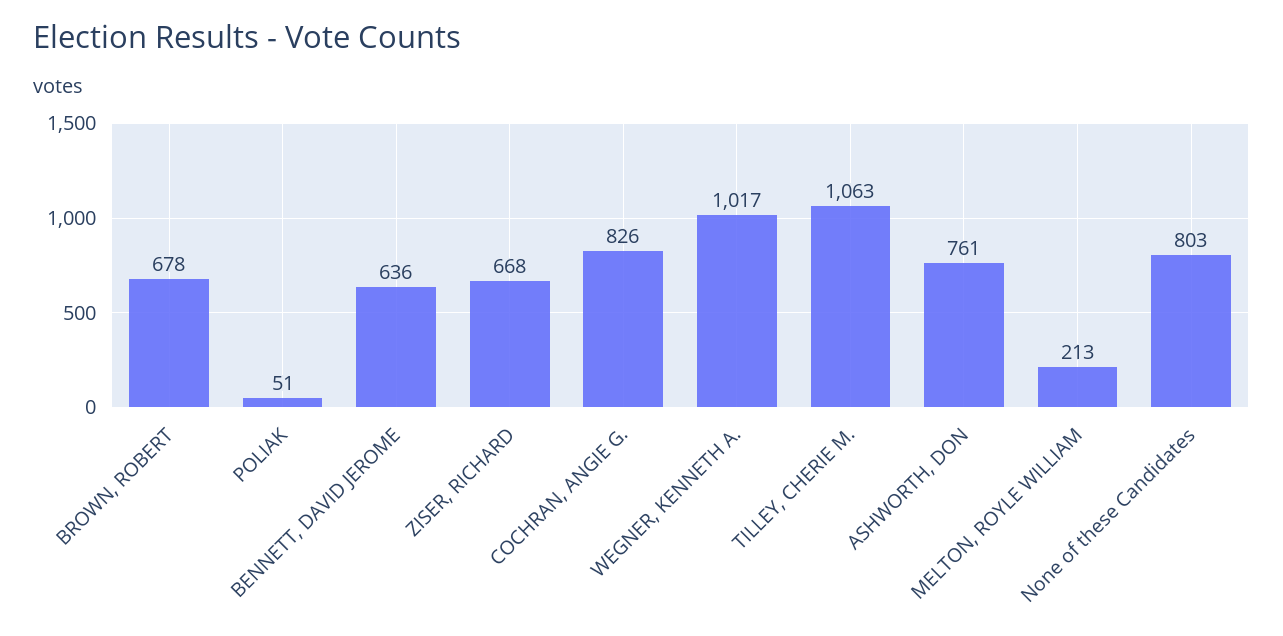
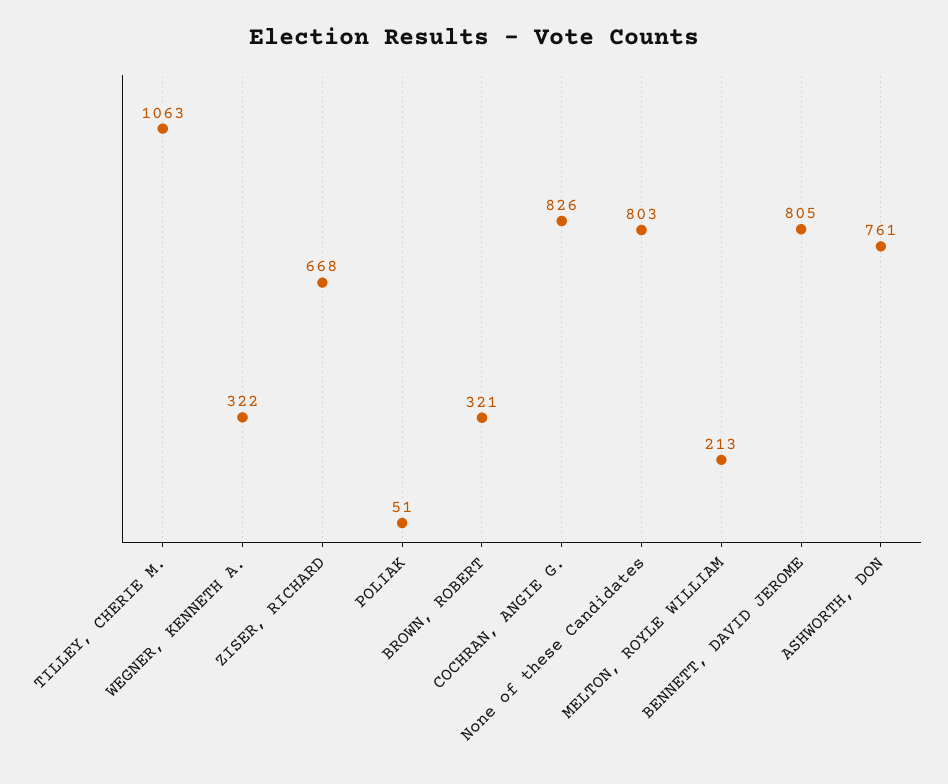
BROWN, ROBERT: 678 -> 321
BENNETT, DAVID JEROME: 636 -> 805
WEGNER, KENNETH A.: 1017 -> 322

